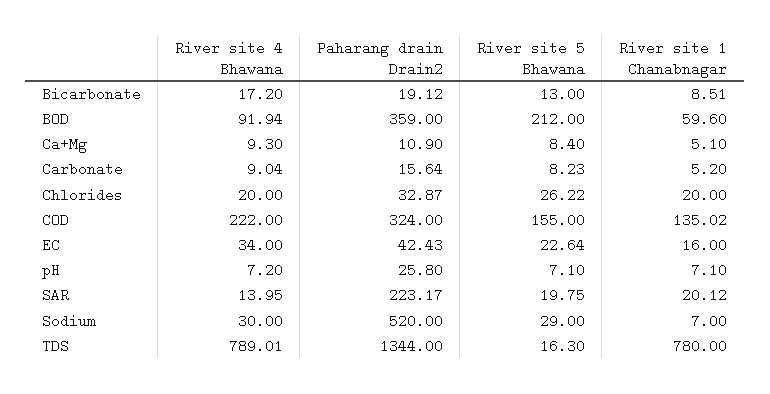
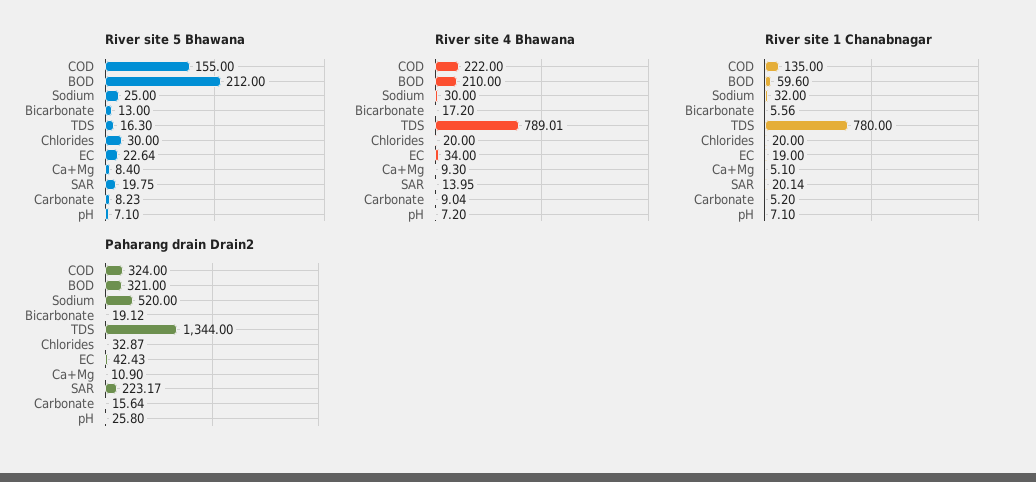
River site 1 Chanabnagar, Bicarbonate: 8.51 -> 5.56
River site 4 Bhawana, BOD: 91.94 -> 210
Paharang drain Drain2, BOD: 359 -> 321
River site 5 Bhawana, Chlorides: 26.22 -> 30
River site 1 Chanabnagar, COD: 135.02 -> 135
River site 1 Chanabnagar, EC: 16 -> 19
River site 1 Chanabnagar, SAR: 20.12 -> 20.14
River site 5 Bhawana, Sodium: 29 -> 25
River site 1 Chanabnagar, Sodium: 7 -> 32

